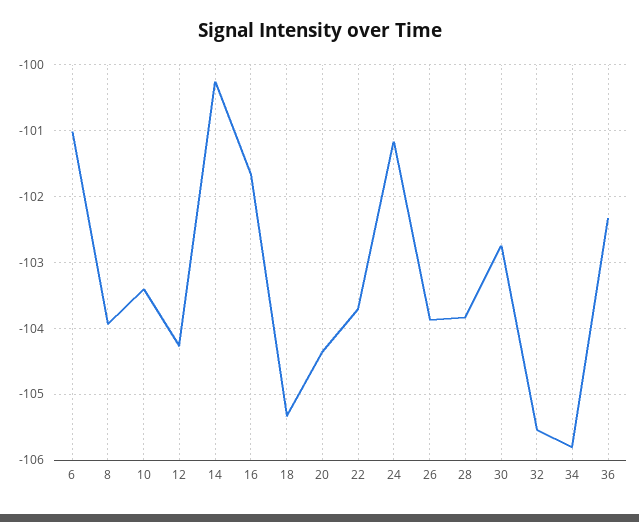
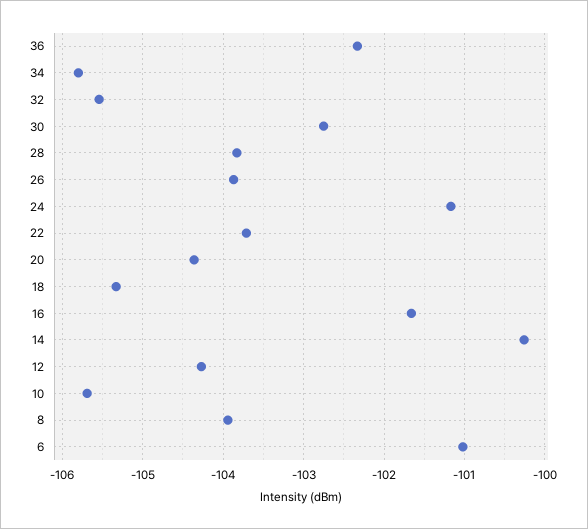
10: -103.4 -> -105.7

